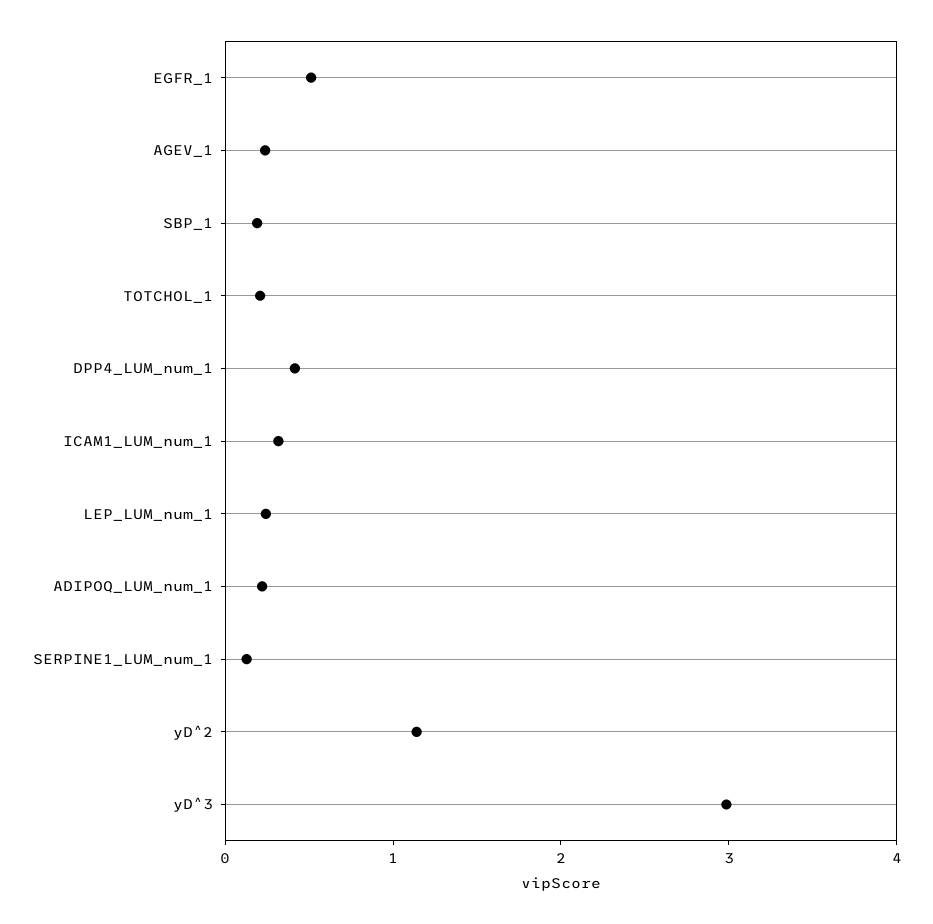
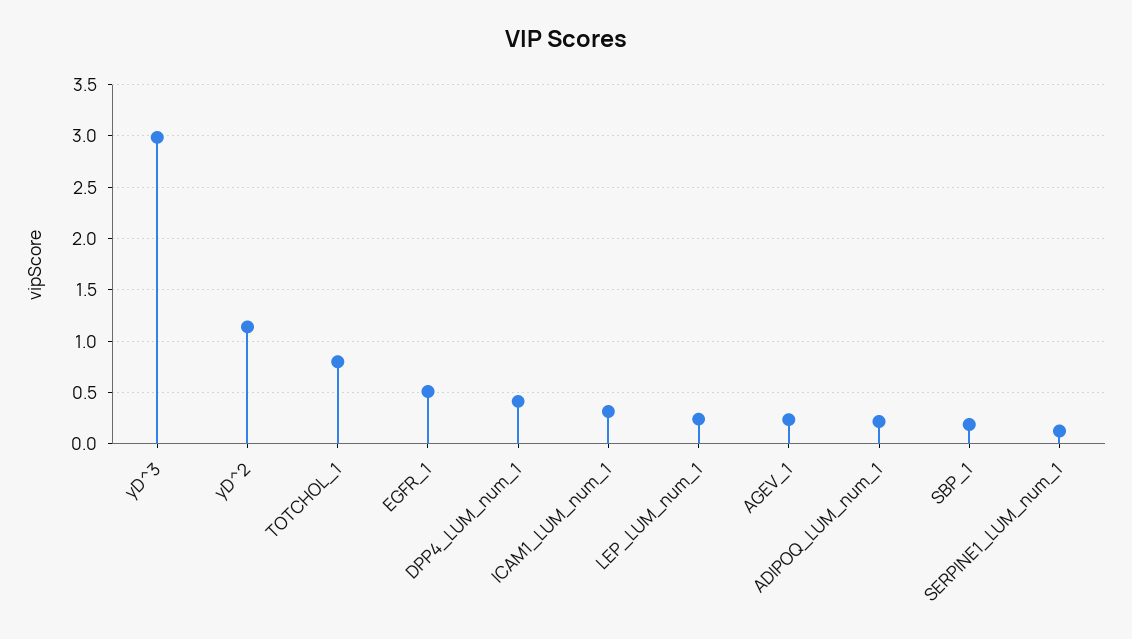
TOTCHOL_1: 0.2 -> 0.8

